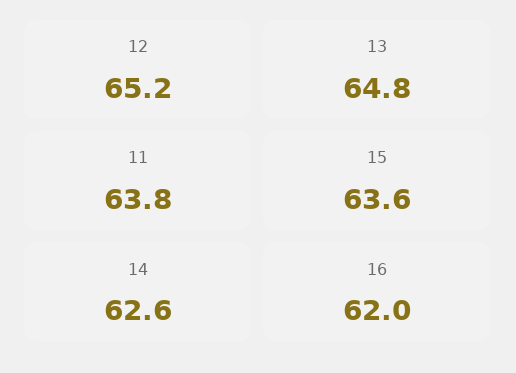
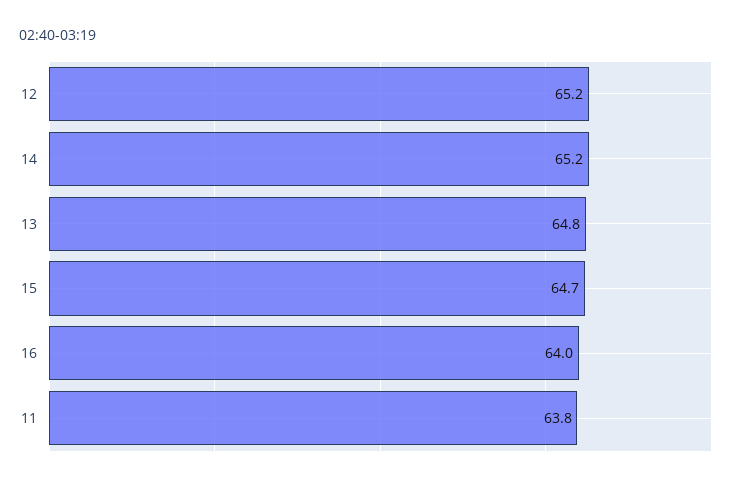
15: 63.6 -> 64.7
14: 62.6 -> 65.2
16: 62 -> 64

